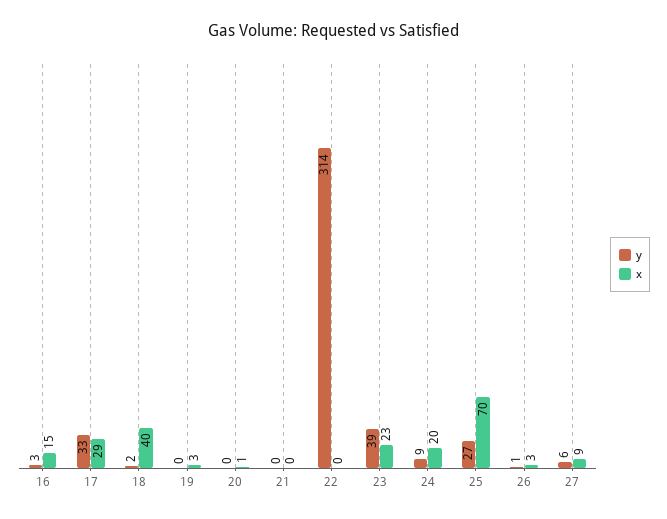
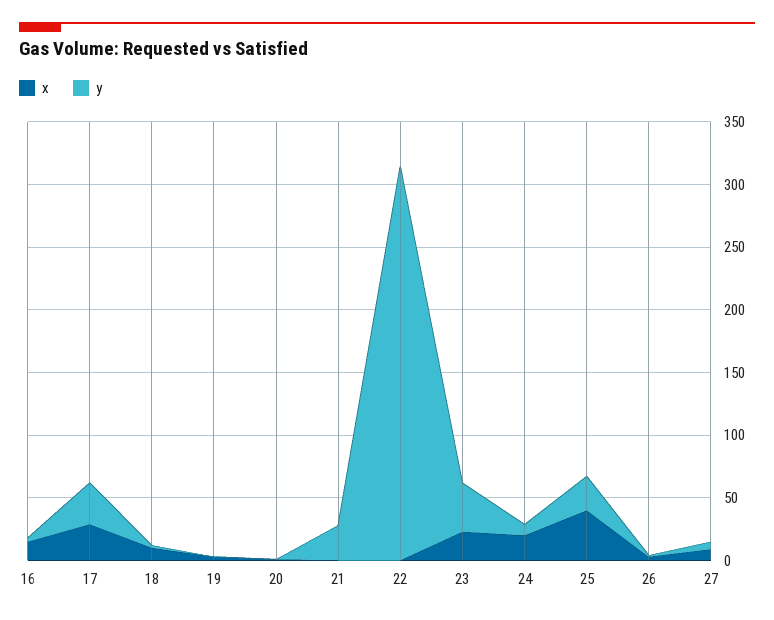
x, 18: 40 -> 10
y, 21: 0 -> 30
x, 25: 70 -> 40

